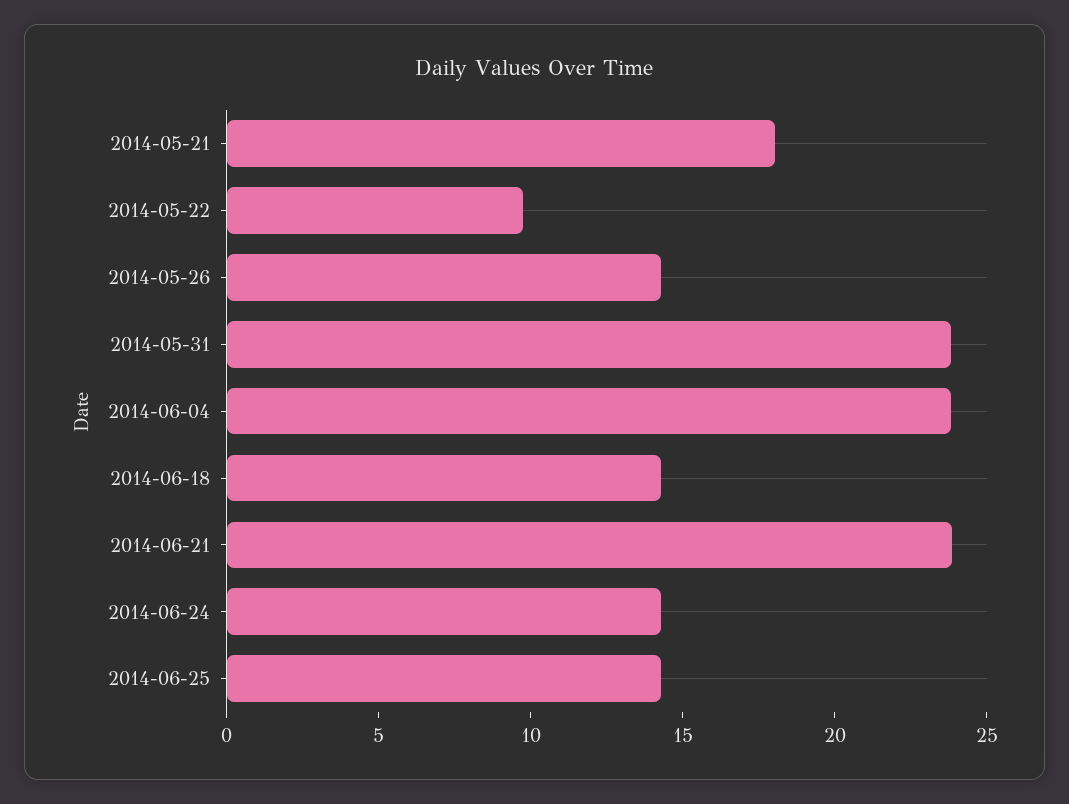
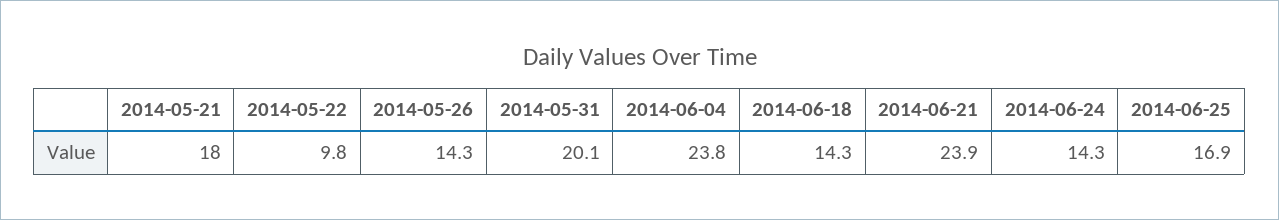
2014-05-31: 24 -> 20.1
2014-06-25: 14 -> 16.9

